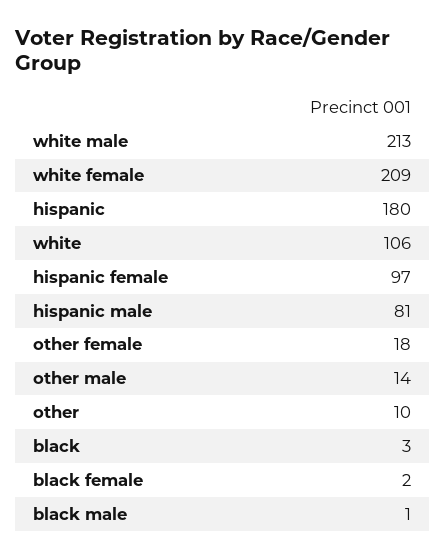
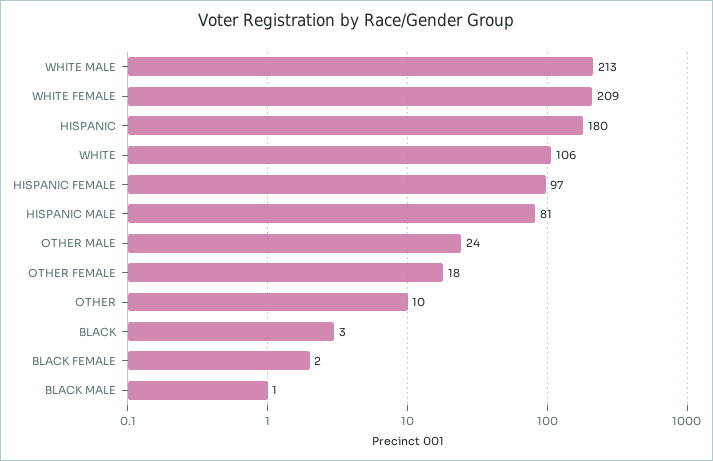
other male: 14 -> 24

